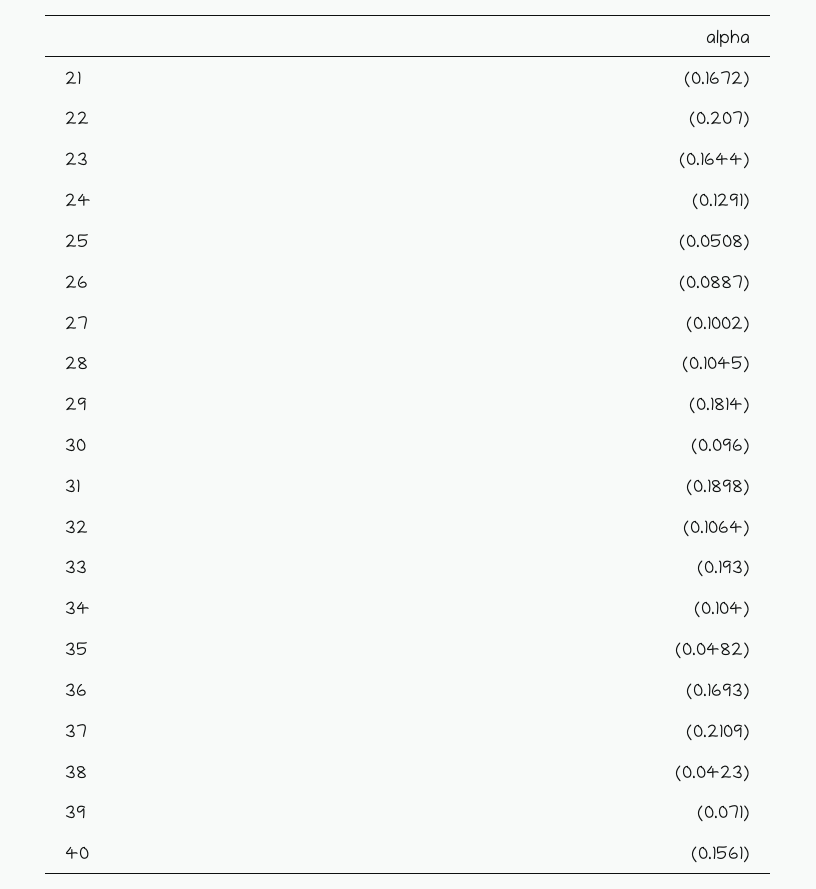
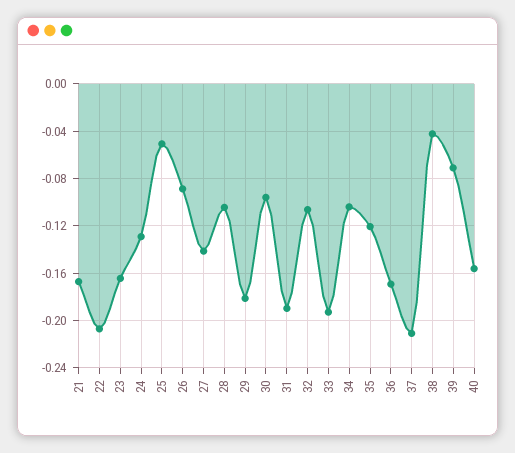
27: -0.1002 -> -0.14
35: -0.0482 -> -0.12

